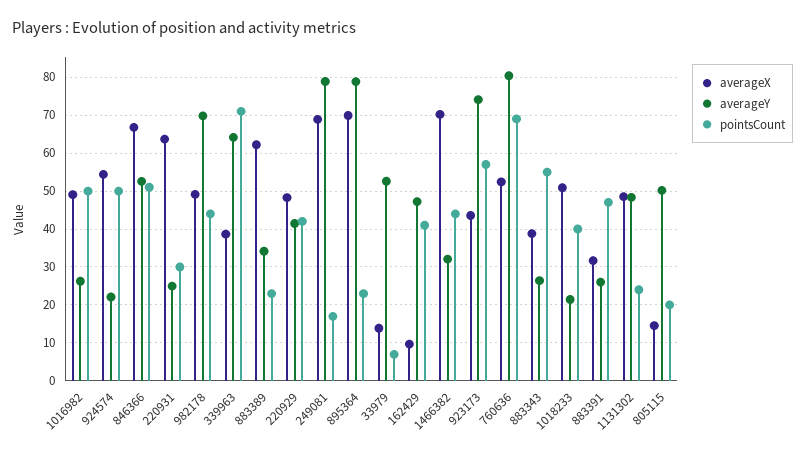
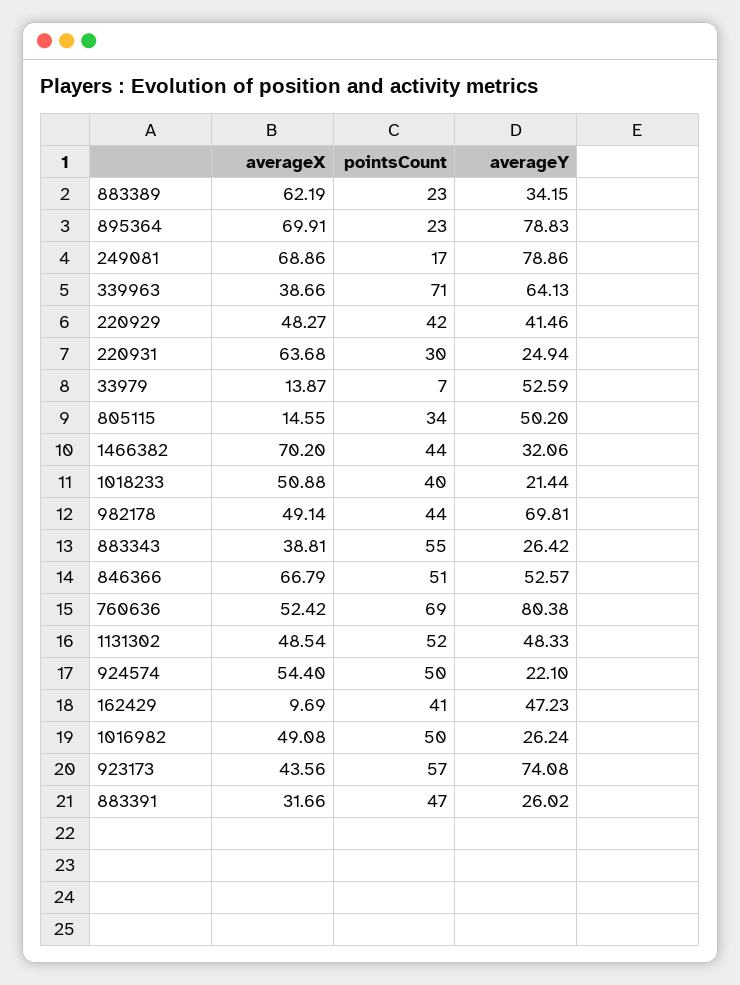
pointsCount, 1131302: 24 -> 52
pointsCount, 805115: 20 -> 34

